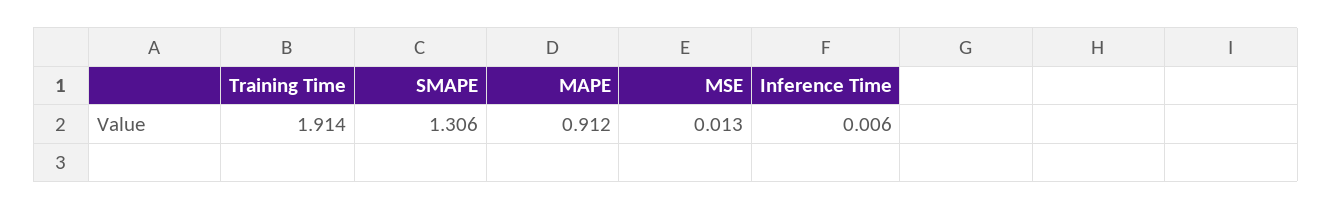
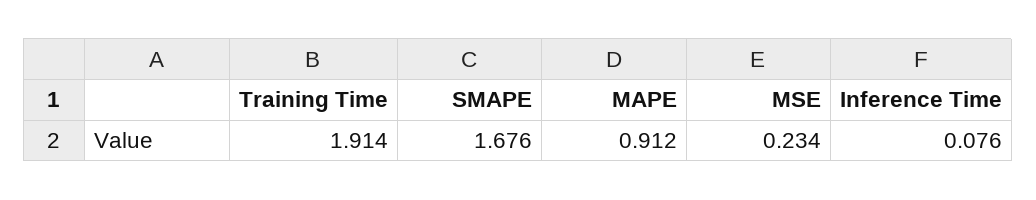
SMAPE: 1.306 -> 1.676
MSE: 0.013 -> 0.234
Inference Time: 0.006 -> 0.076

